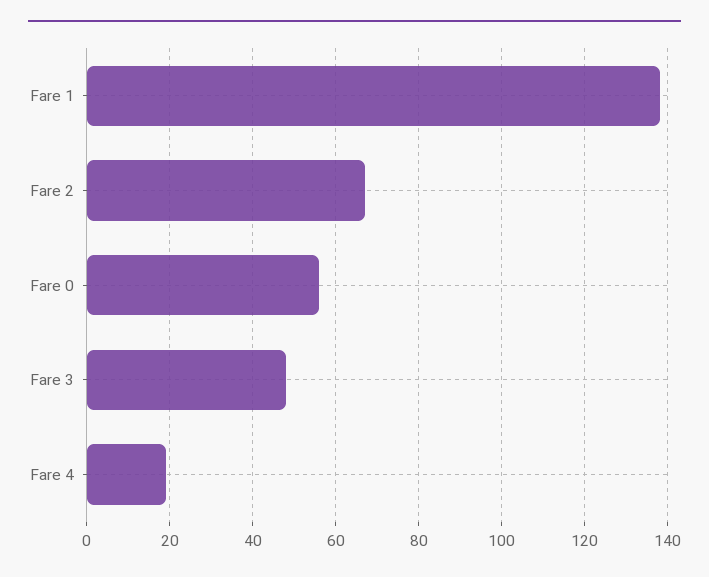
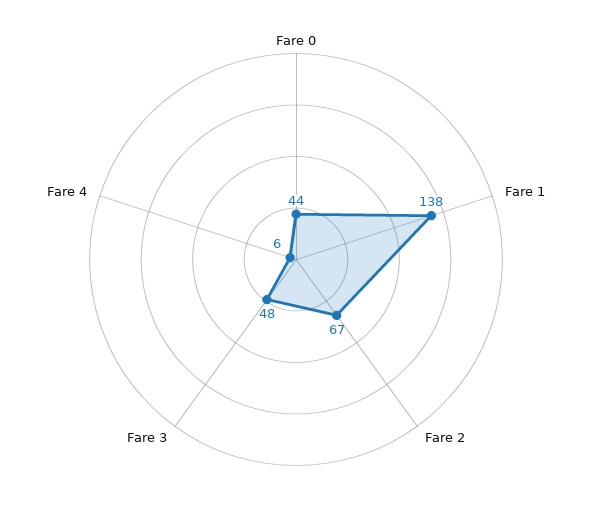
Fare 0: 55 -> 44
Fare 4: 20 -> 6

